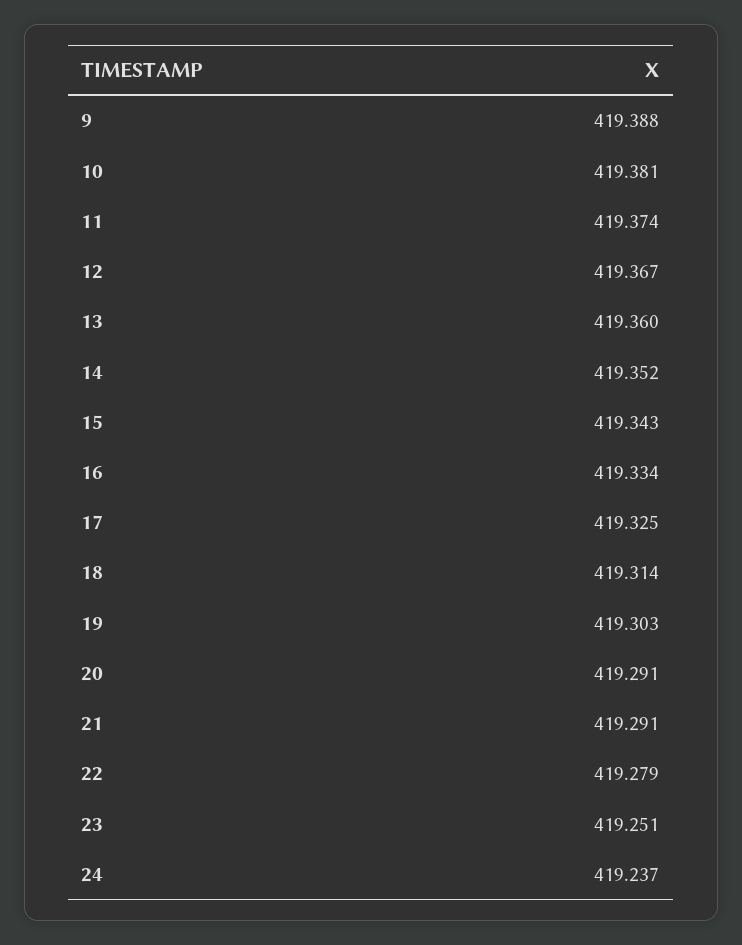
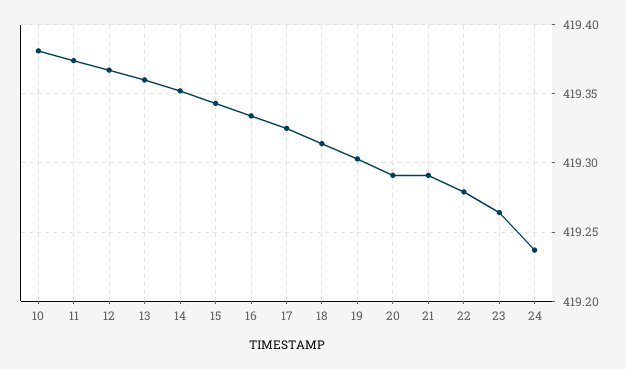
9: 419.388 -> none
23: 419.251 -> 419.265

